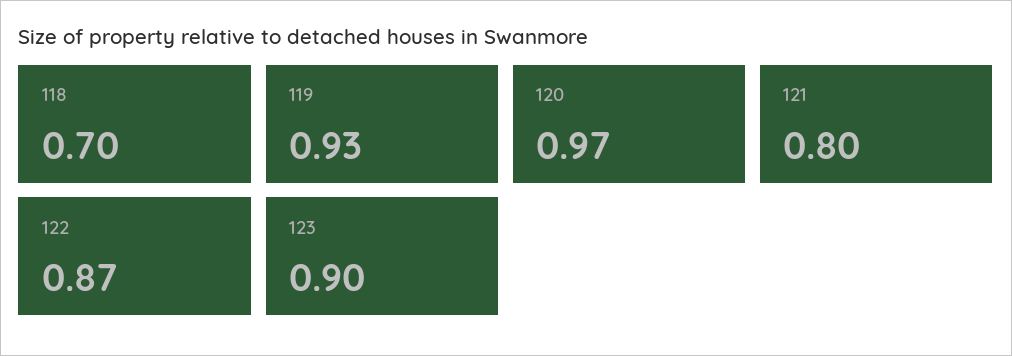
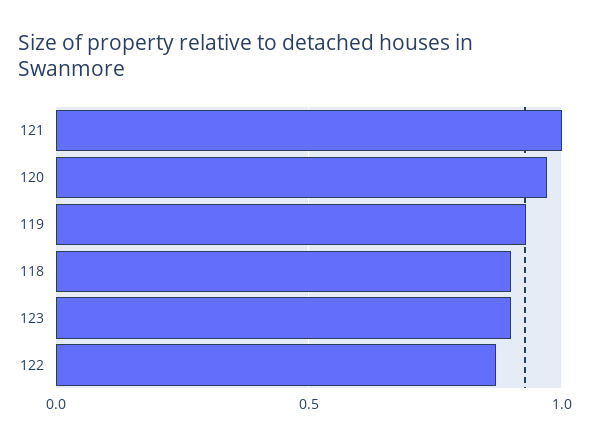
118: 0.7 -> 0.9
121: 0.8 -> 1

